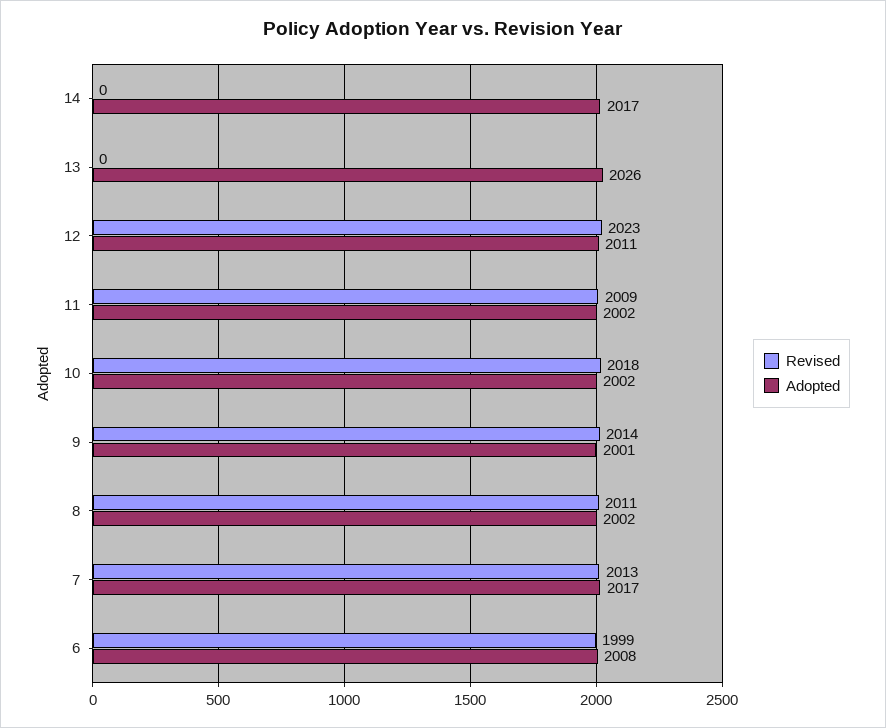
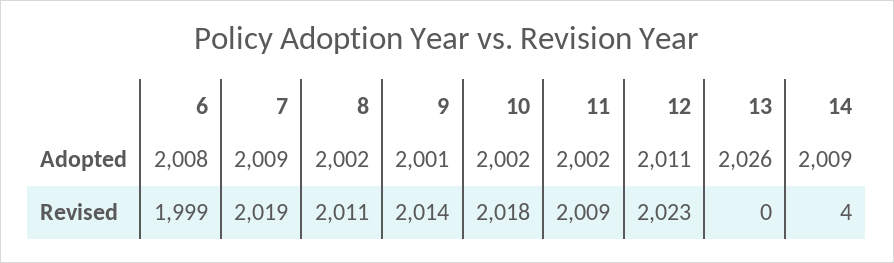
Revised, 14: 0 -> 4
Adopted, 14: 2017 -> 2009
Revised, 7: 2013 -> 2019
Adopted, 7: 2017 -> 2009

